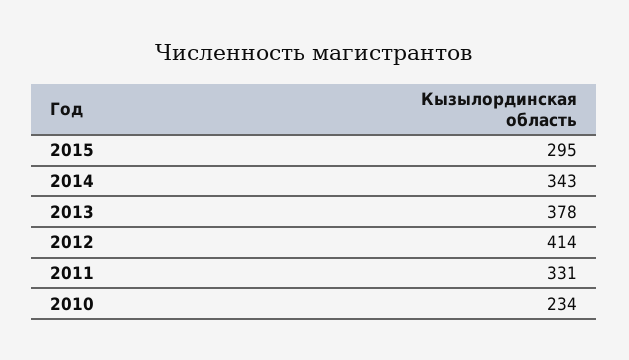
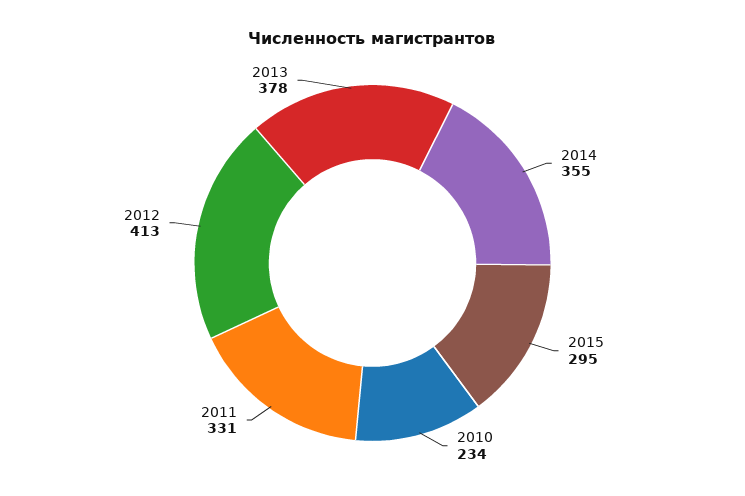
2014: 343 -> 355
2012: 414 -> 413

